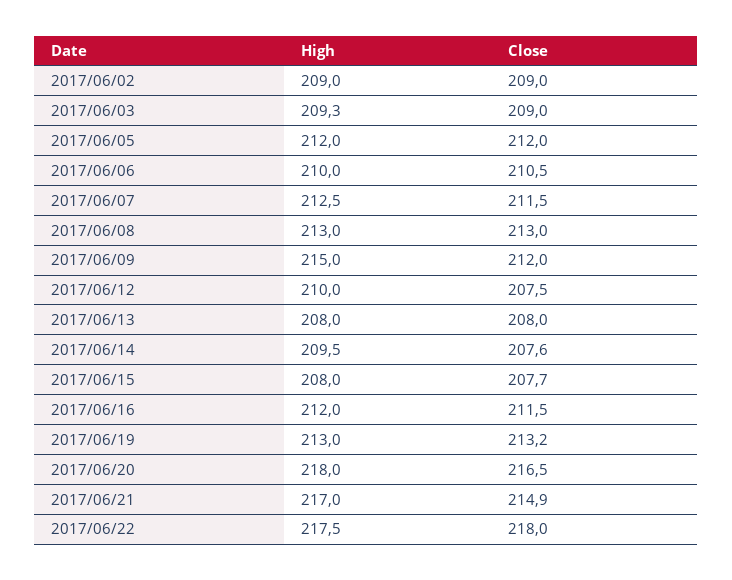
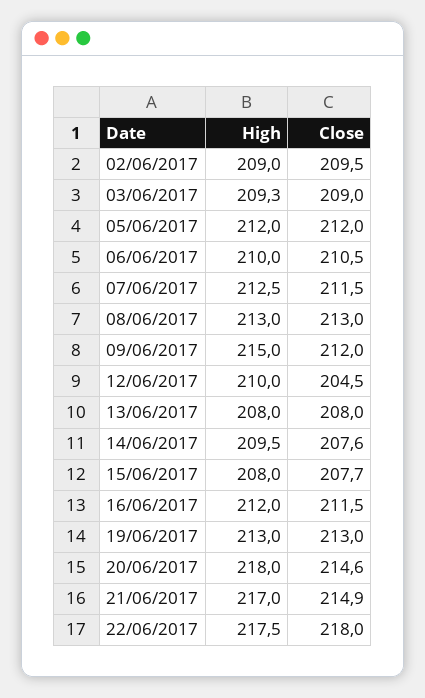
Close, 2017/06/02: 209 -> 209.5
Close, 2017/06/12: 207.5 -> 204.5
Close, 2017/06/19: 213.2 -> 213
Close, 2017/06/20: 216.5 -> 214.6

